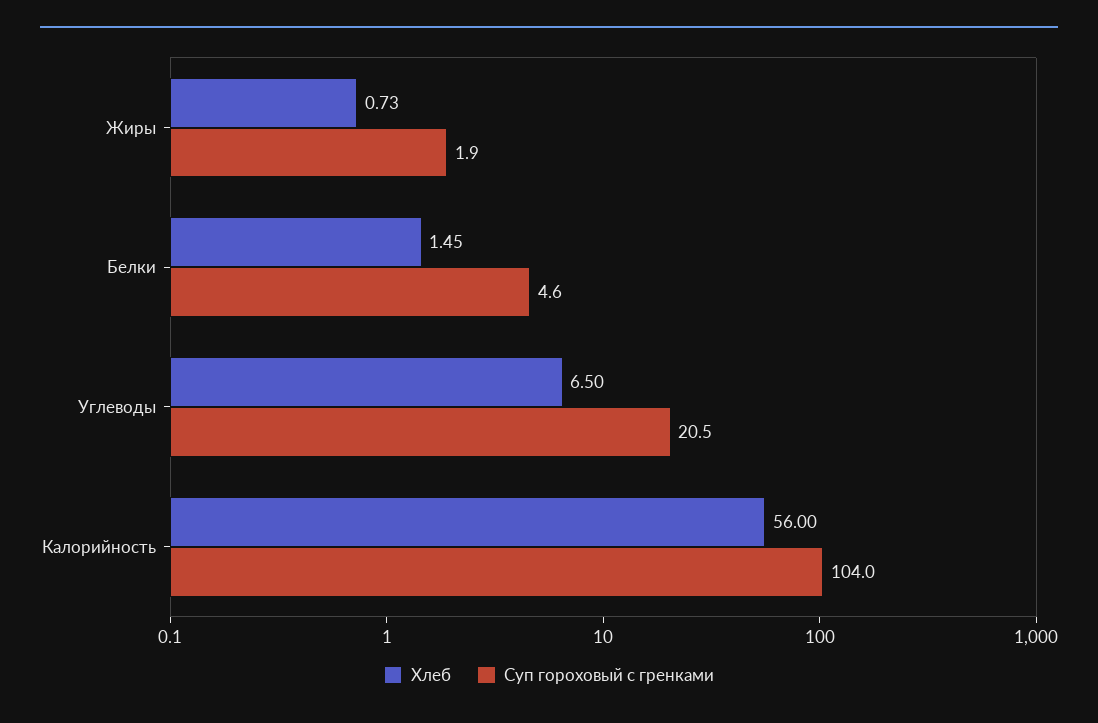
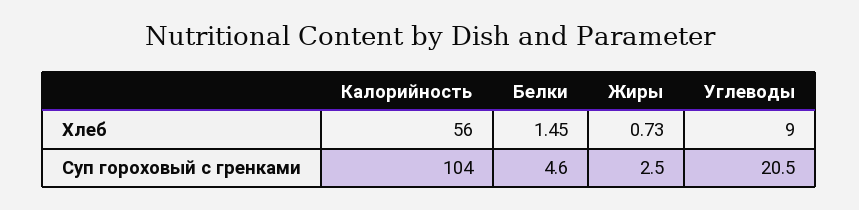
Суп гороховый с гренками, Жиры: 1.9 -> 2.5
Хлеб, Углеводы: 6.5 -> 9

